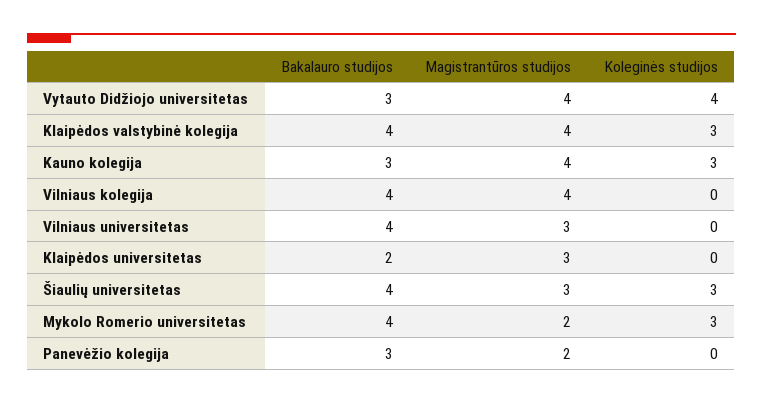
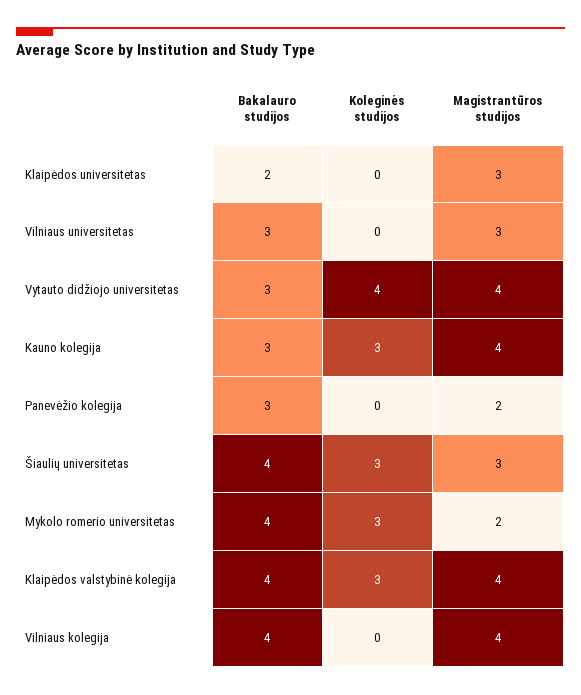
Bakalauro studijos, Vilniaus universitetas: 4 -> 3

